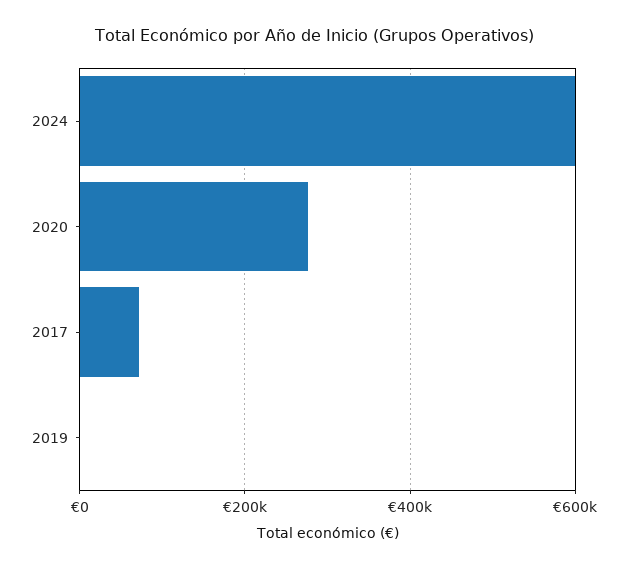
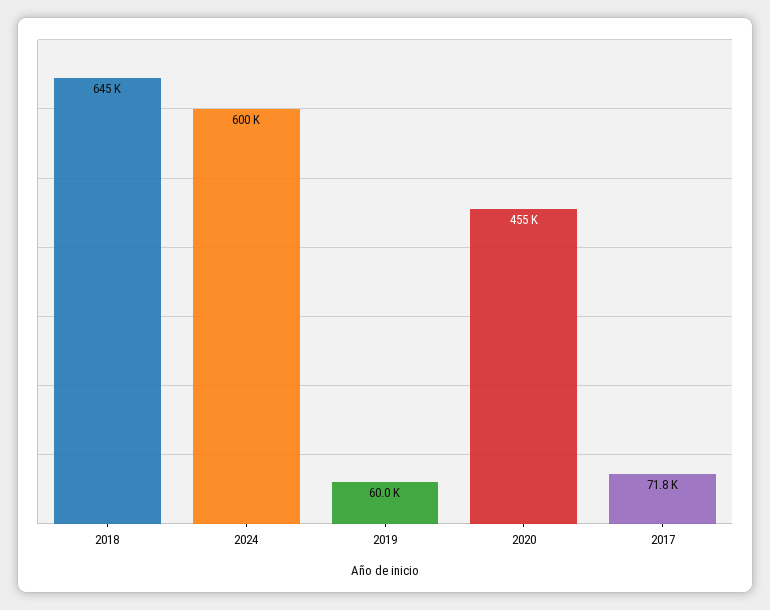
2020: 280000 -> 455000
2019: 0 -> 60000
2018: none -> 645000

